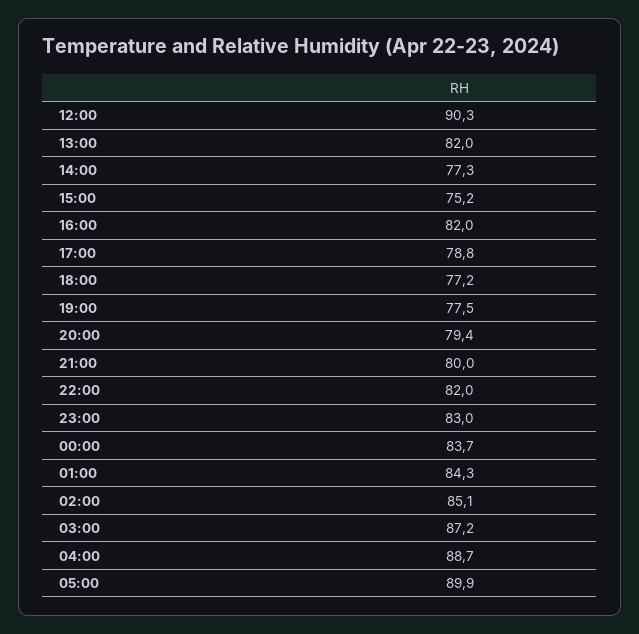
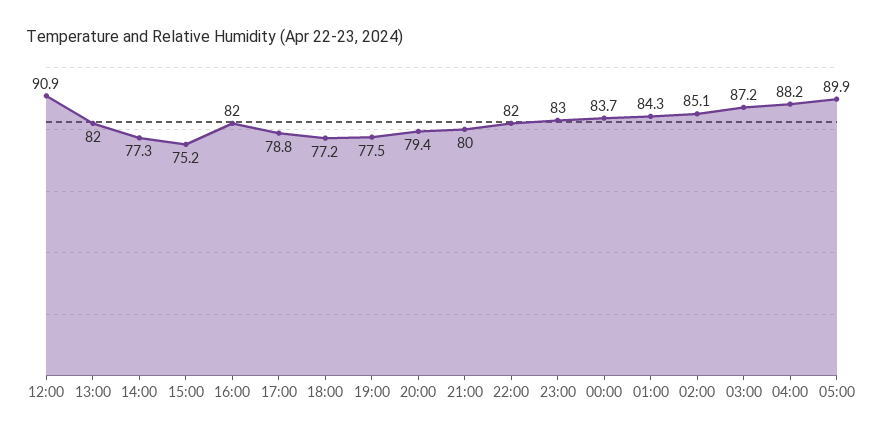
12:00: 90.3 -> 90.9
04:00: 88.7 -> 88.2

